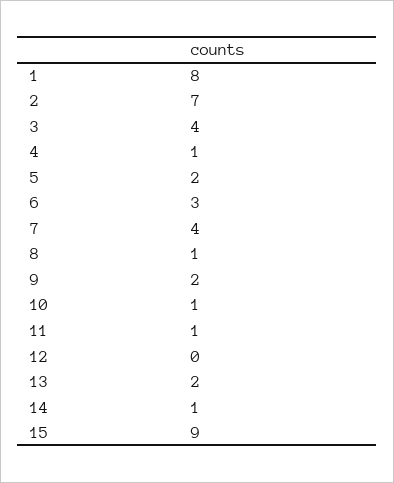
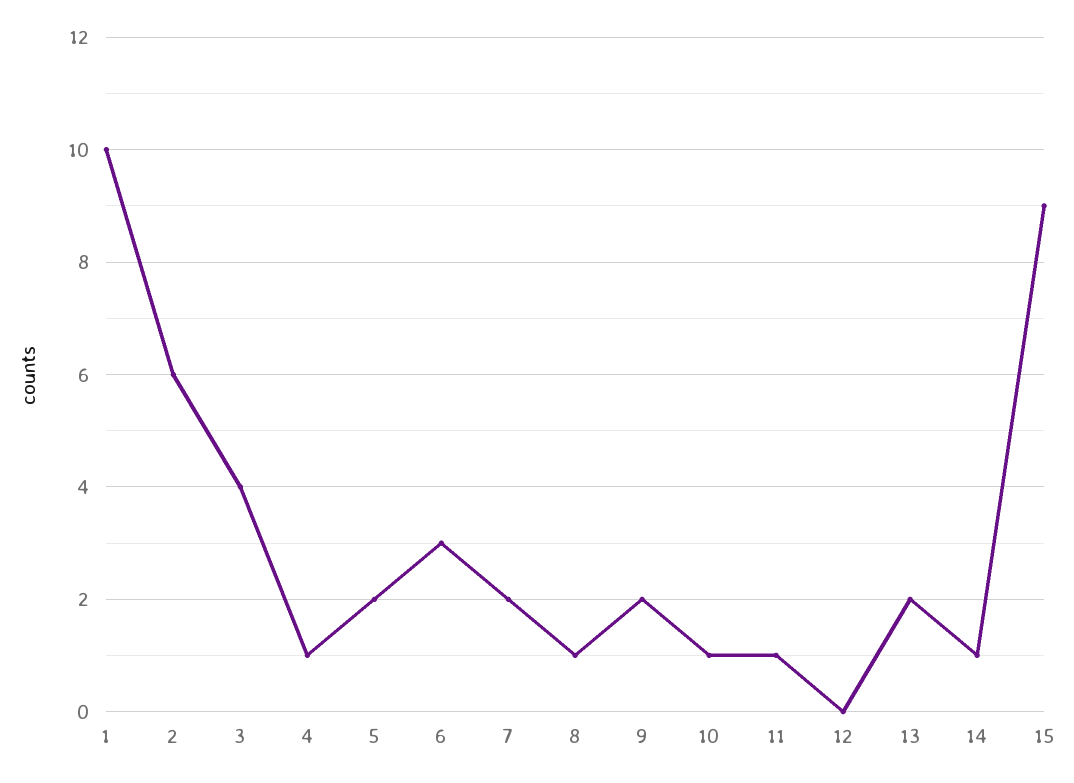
1: 8 -> 10
2: 7 -> 6
7: 4 -> 2

